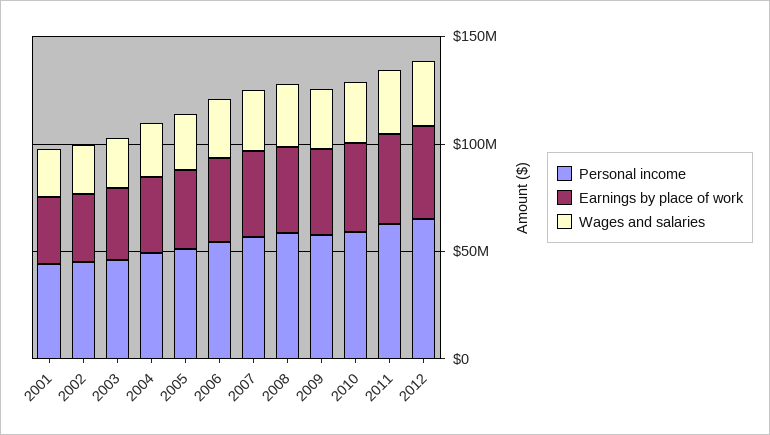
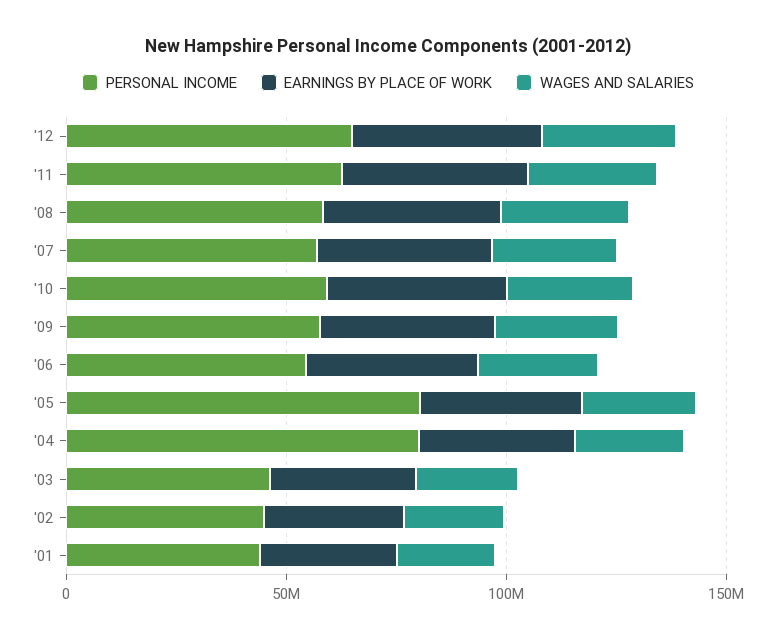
Personal income, 2004: 50000000 -> 80000000
Personal income, 2005: 50000000 -> 80000000

